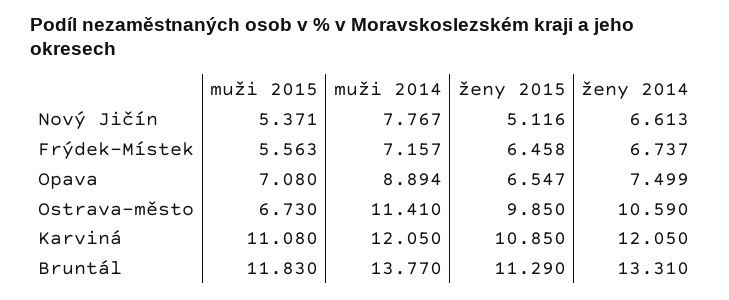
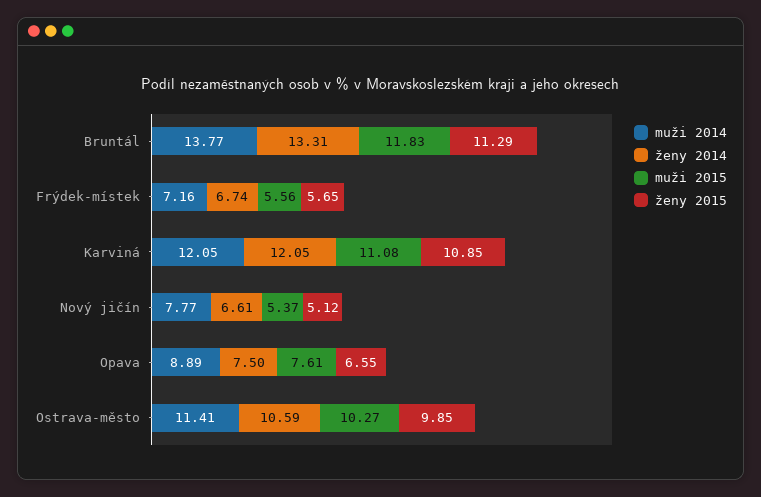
ženy 2015, Frýdek-Místek: 6.458 -> 5.65
muži 2015, Opava: 7.08 -> 7.61
muži 2015, Ostrava-město: 6.73 -> 10.27

